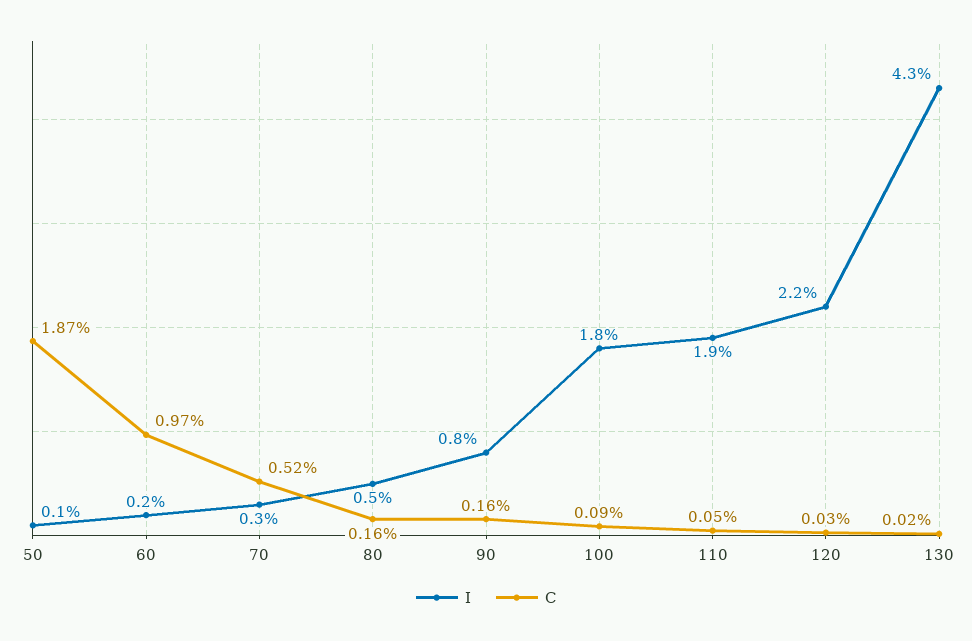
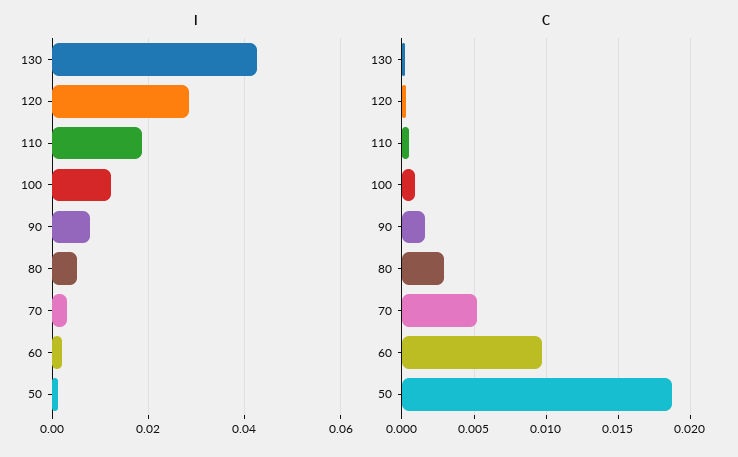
C, 80: 0.0016 -> 0.003
I, 100: 0.018 -> 0.012
I, 120: 0.022 -> 0.028

